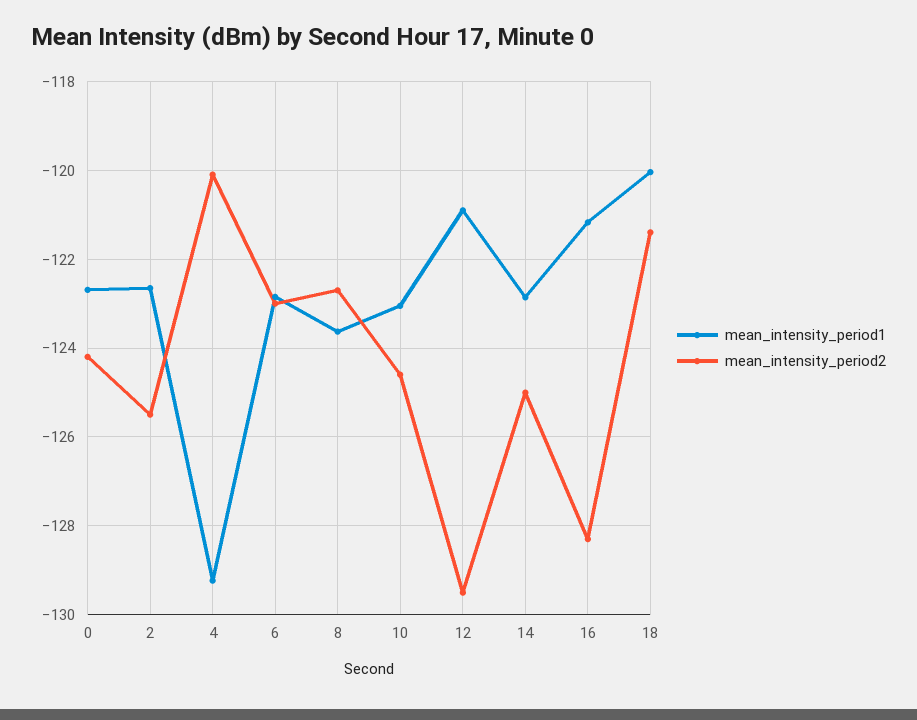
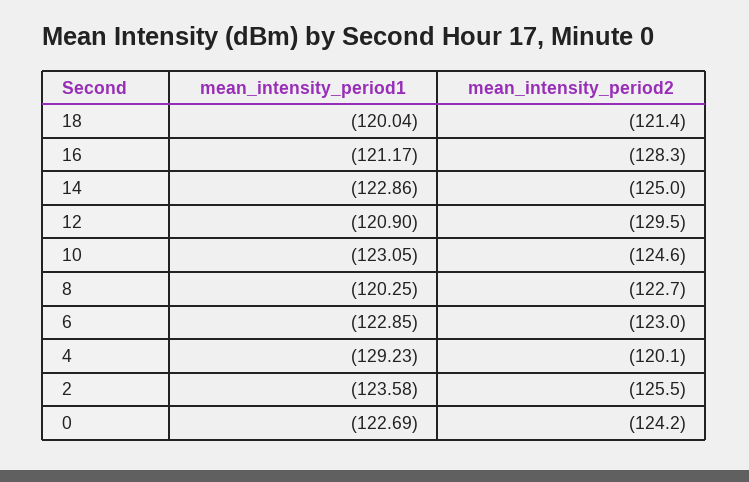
mean_intensity_period1, 2: -122.6 -> -123.58
mean_intensity_period1, 8: -123.6 -> -120.25

